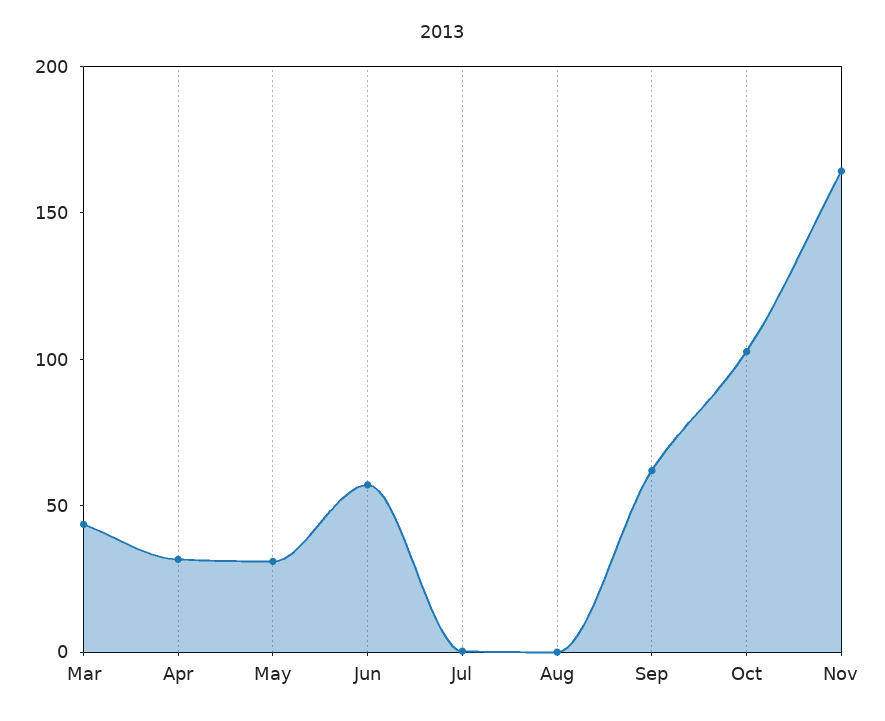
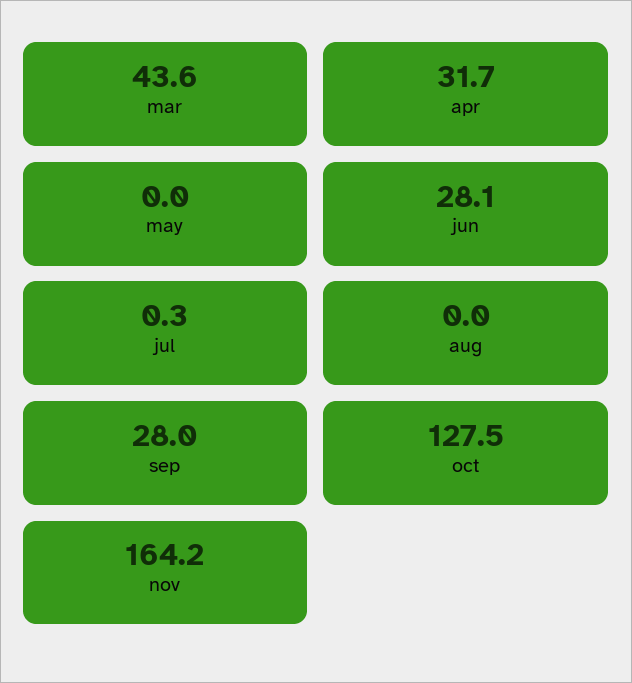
May: 30 -> 0
Jun: 60 -> 28.1
Sep: 60 -> 28
Oct: 100 -> 127.5

